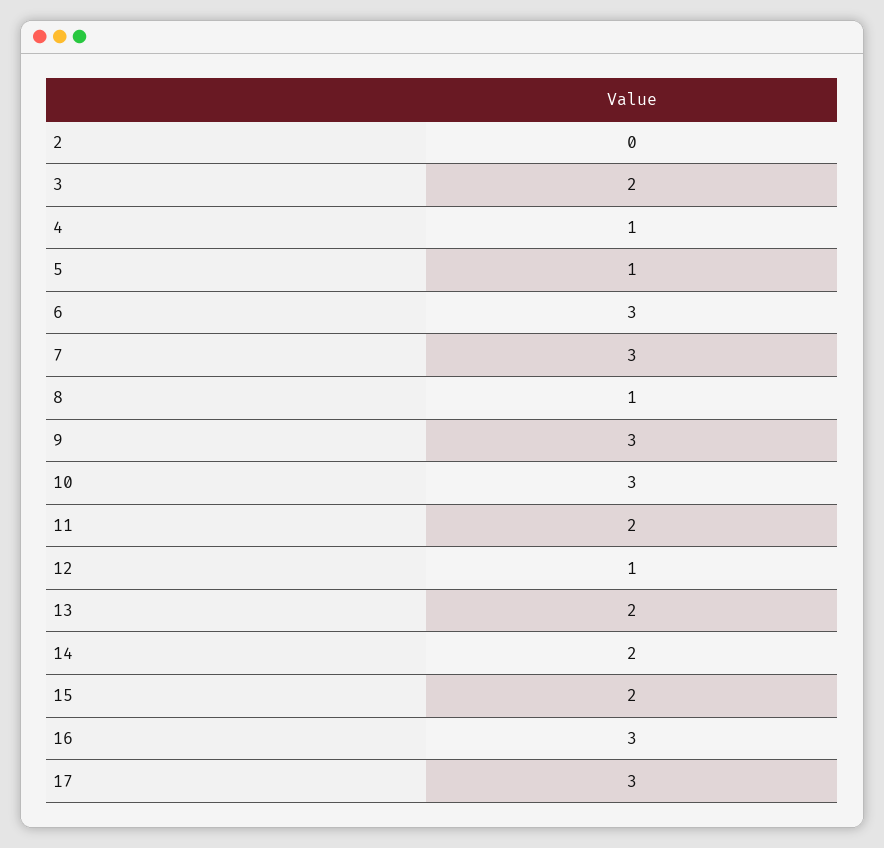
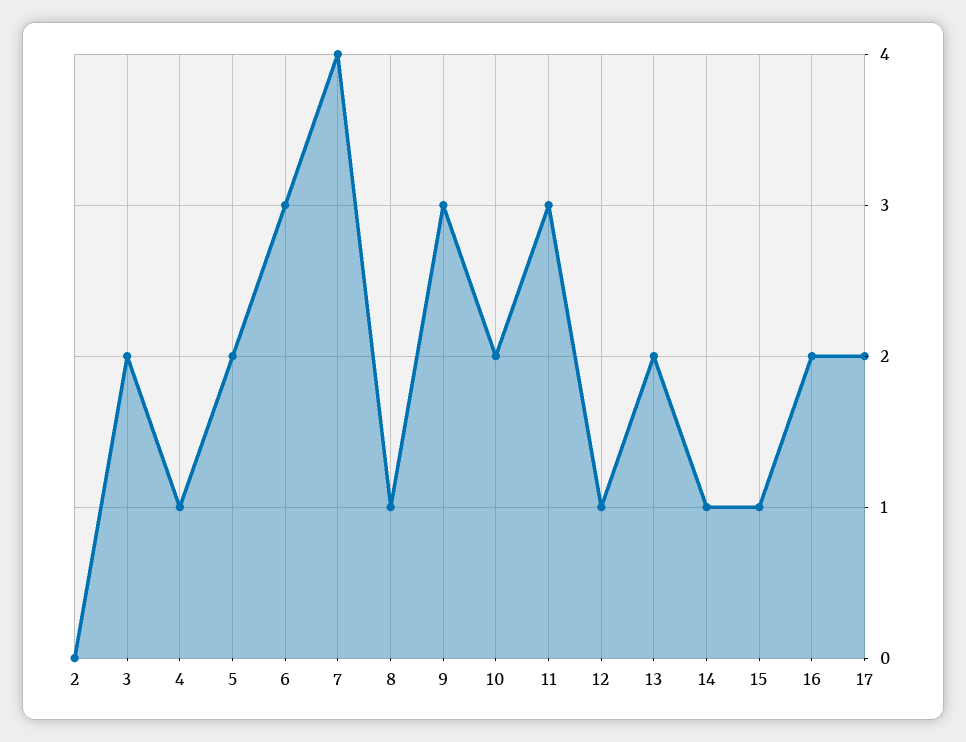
5: 1 -> 2
7: 3 -> 4
10: 3 -> 2
11: 2 -> 3
14: 2 -> 1
15: 2 -> 1
16: 3 -> 2
17: 3 -> 2

